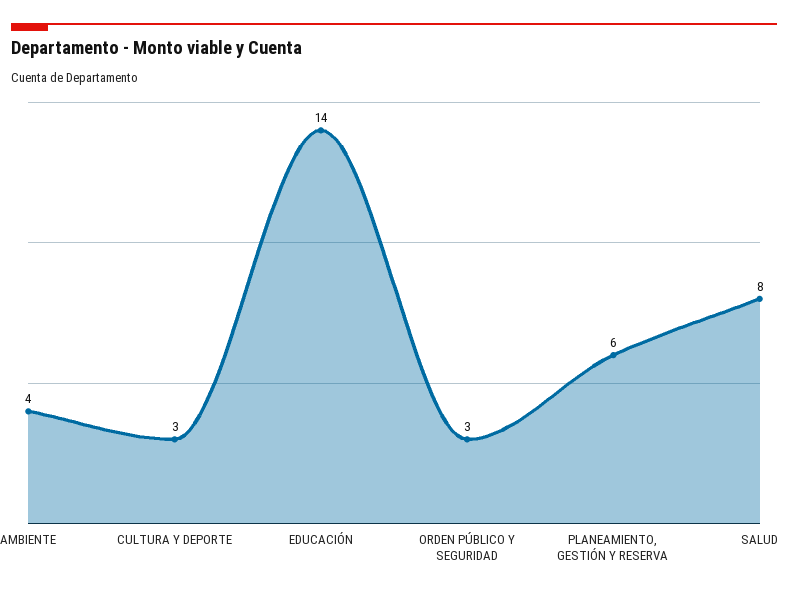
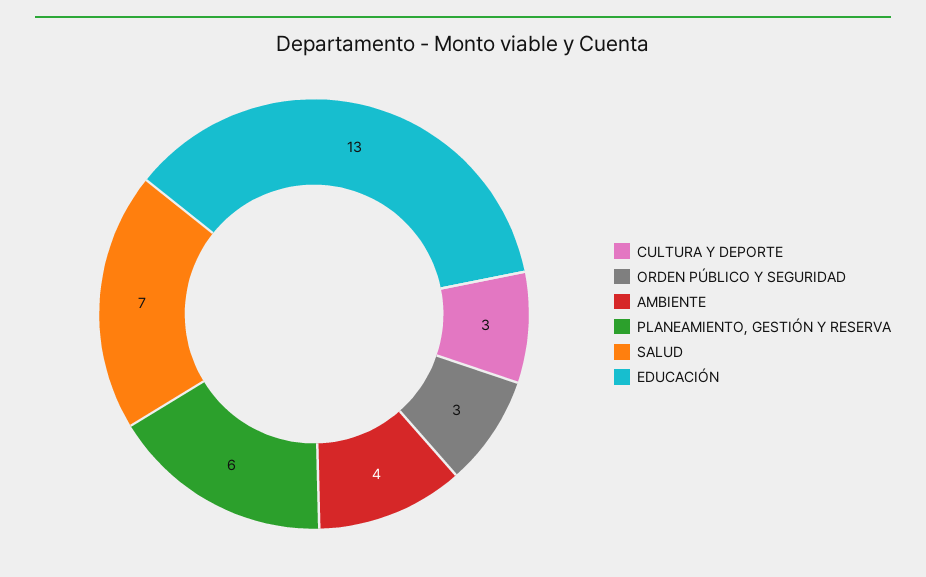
EDUCACIÓN: 14 -> 13
SALUD: 8 -> 7

